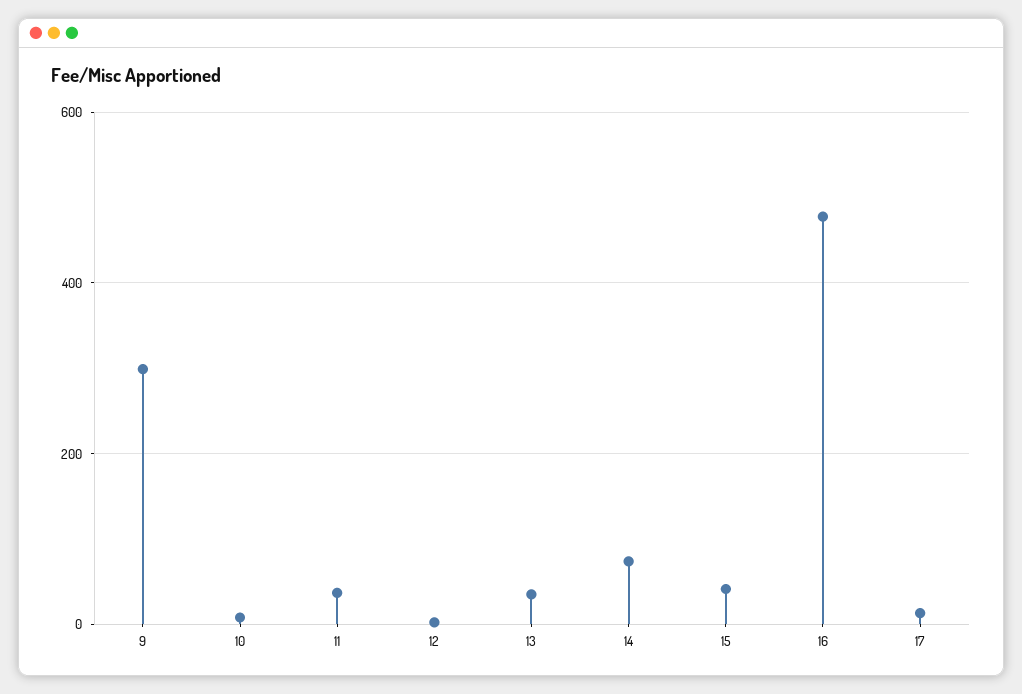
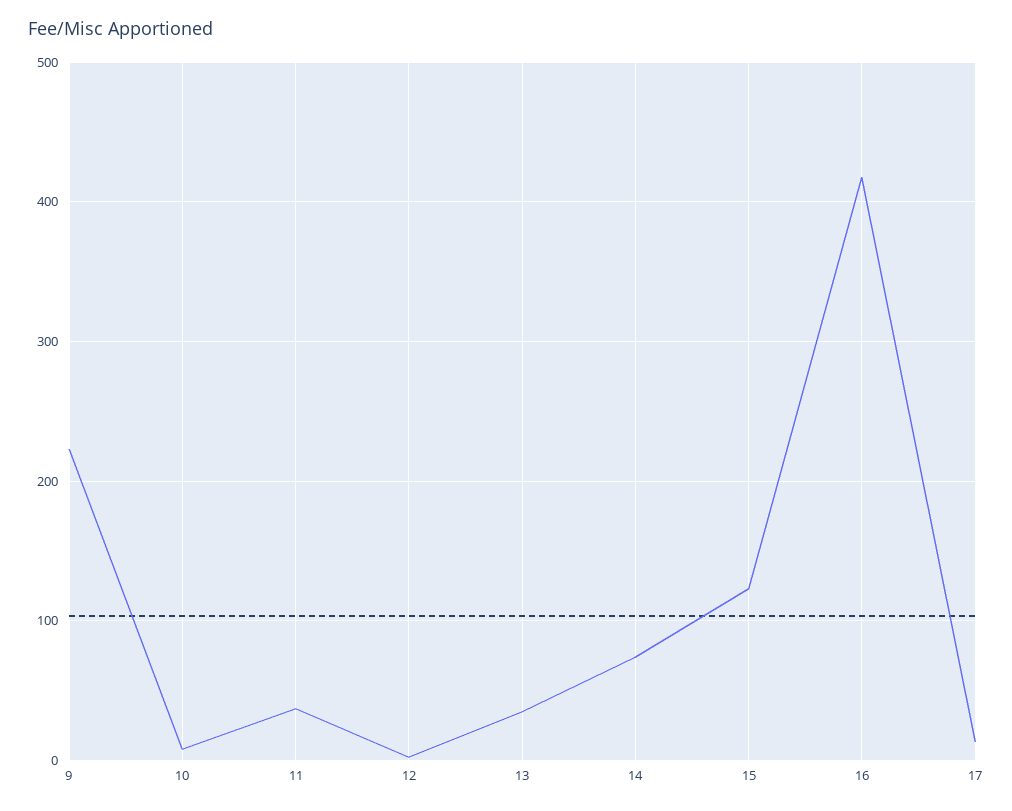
9: 300 -> 220
15: 40 -> 120
16: 480 -> 420

